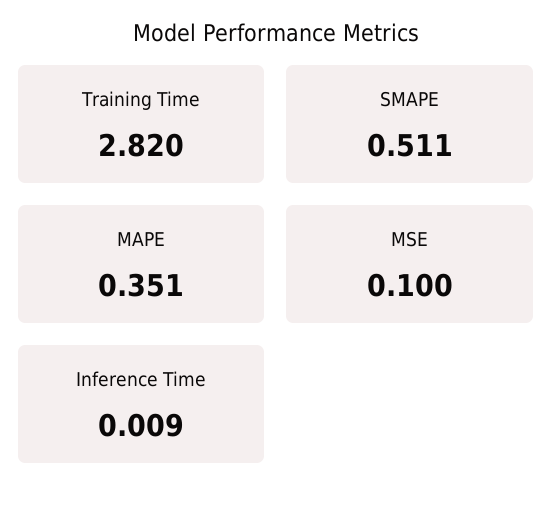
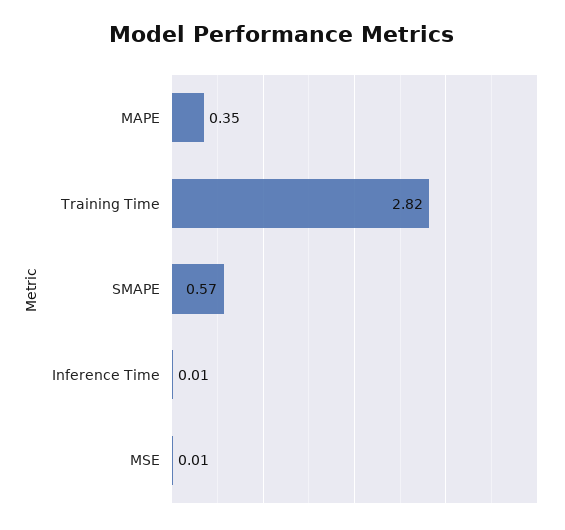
SMAPE: 0.511 -> 0.57
MSE: 0.1 -> 0.01

